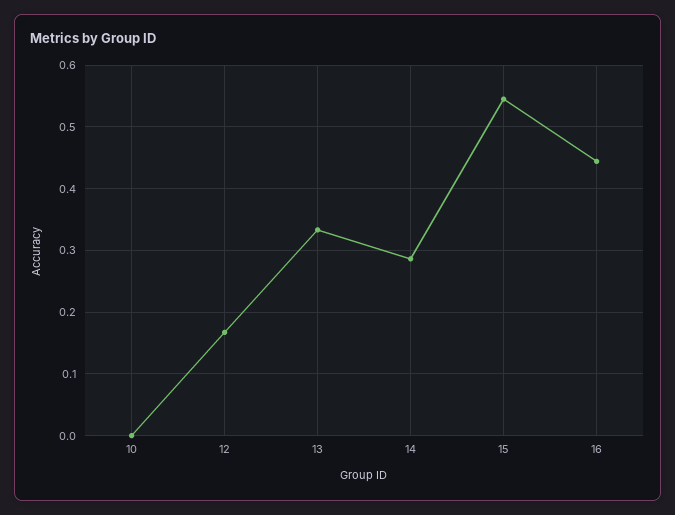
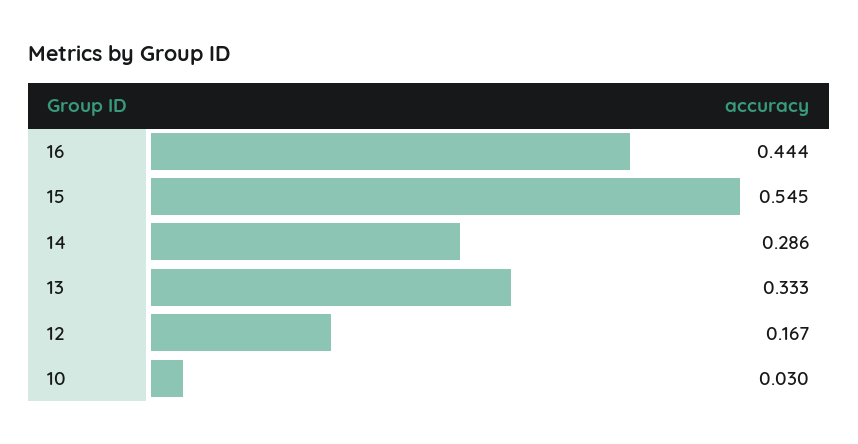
10: 0 -> 0.03

